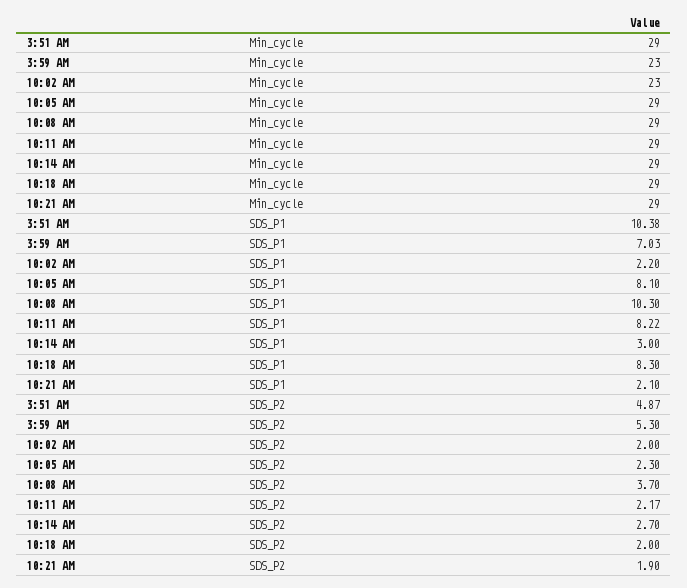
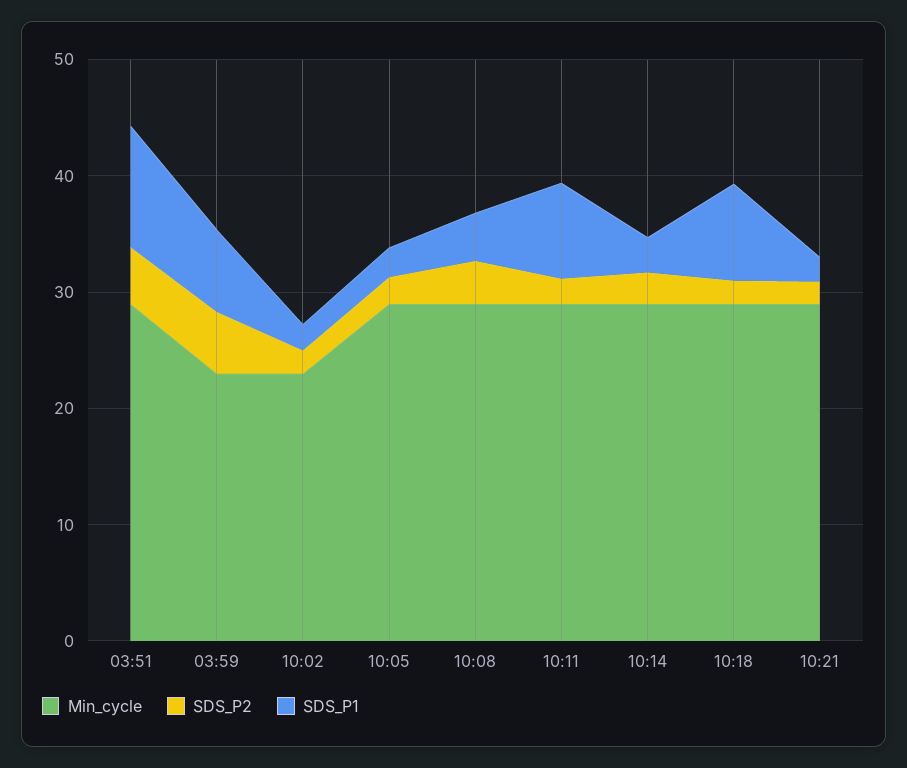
SDS_P1, 10:05 AM: 8.1 -> 2
SDS_P1, 10:08 AM: 10.3 -> 4

